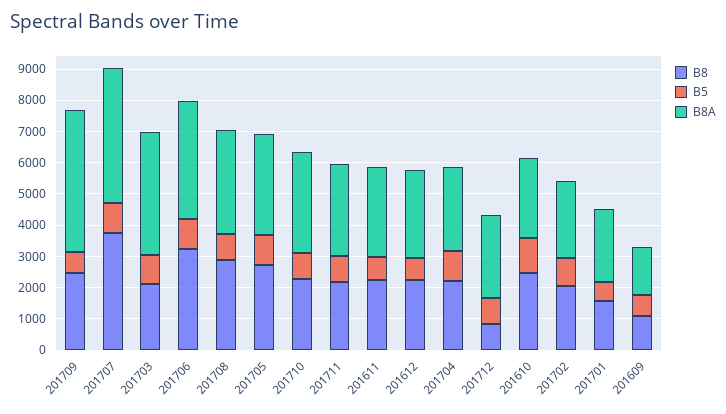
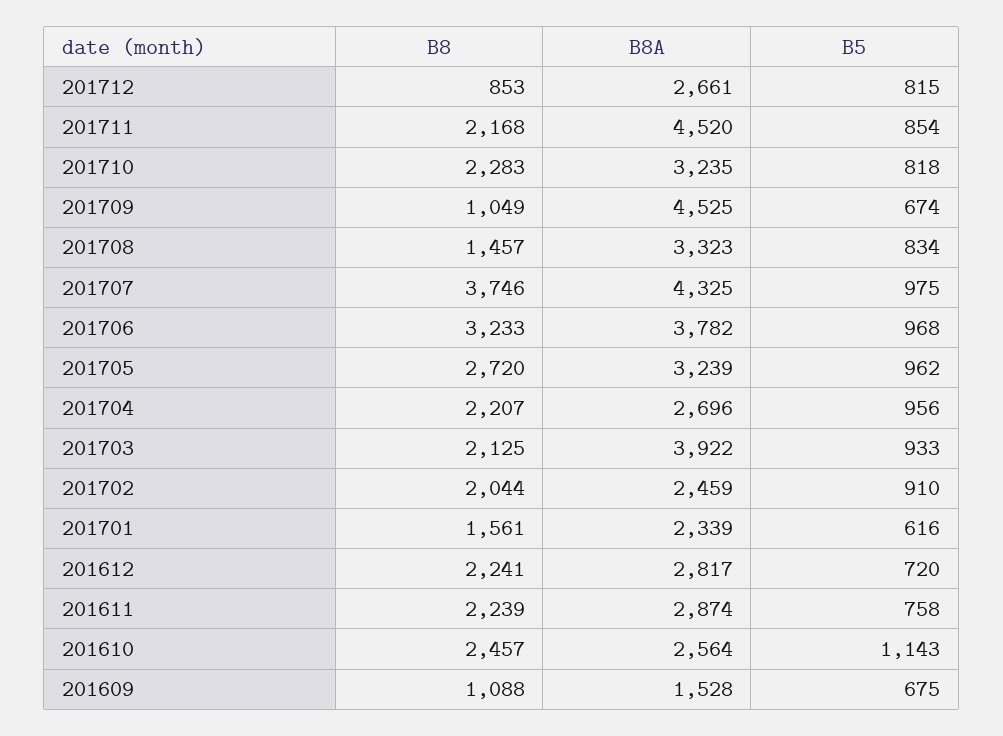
B8, 201709: 2500 -> 1049
B8, 201708: 3000 -> 1457
B8A, 201711: 3000 -> 4520

